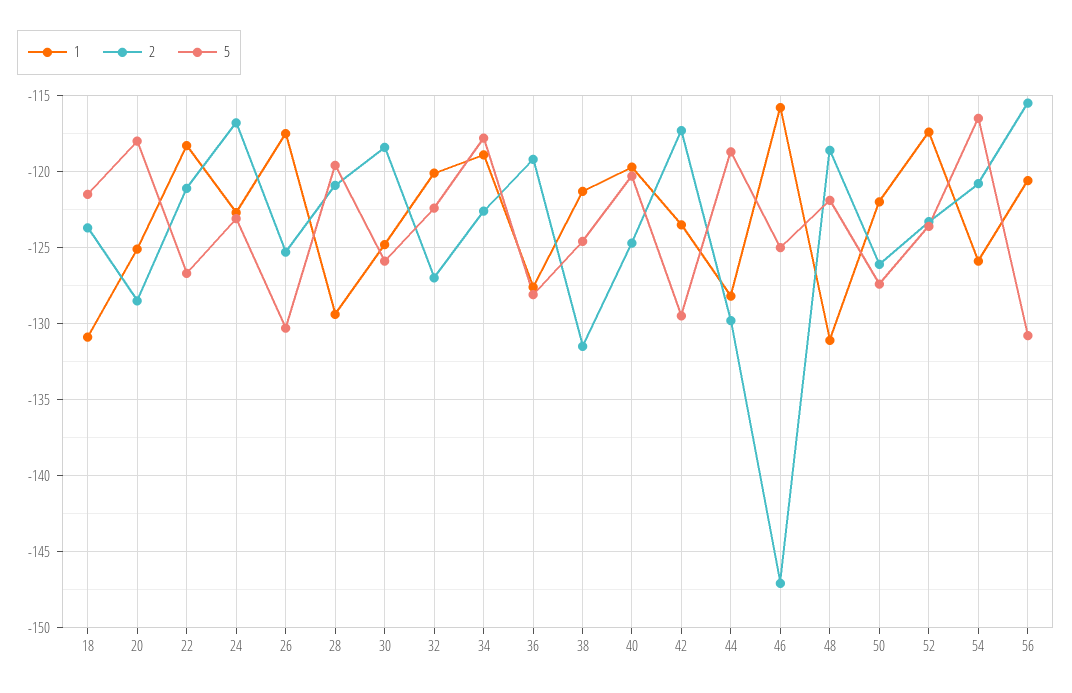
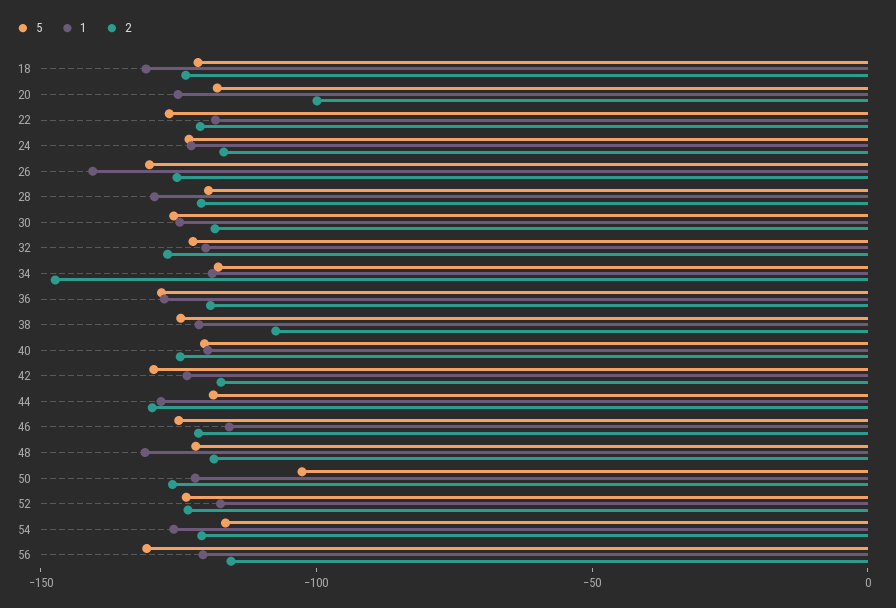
2, 20: -128.5 -> -100
1, 26: -117.5 -> -140
2, 34: -122.5 -> -150
2, 38: -131.5 -> -110
2, 46: -147 -> -120
5, 50: -127.5 -> -100

